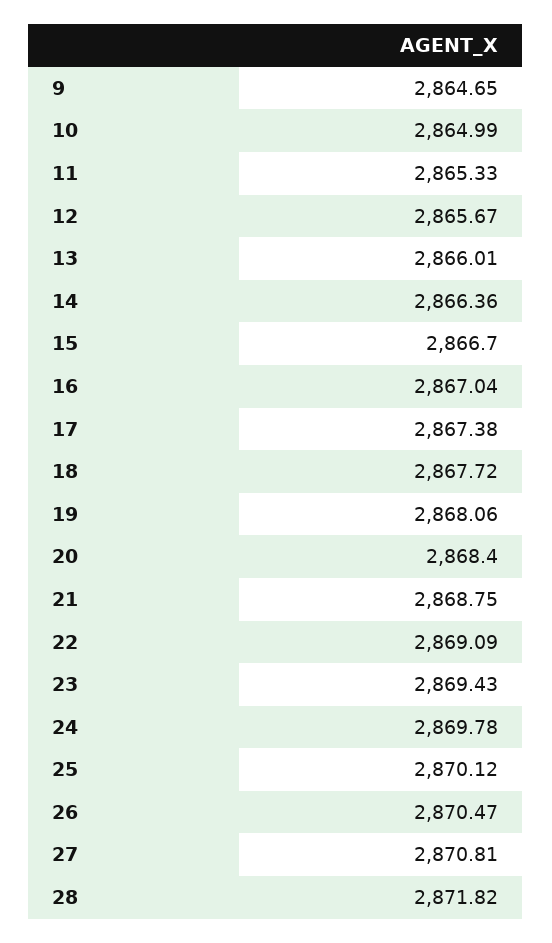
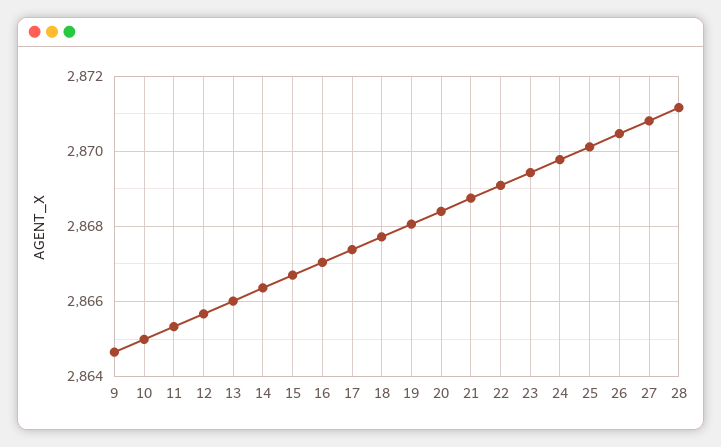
28: 2871.82 -> 2871.2

